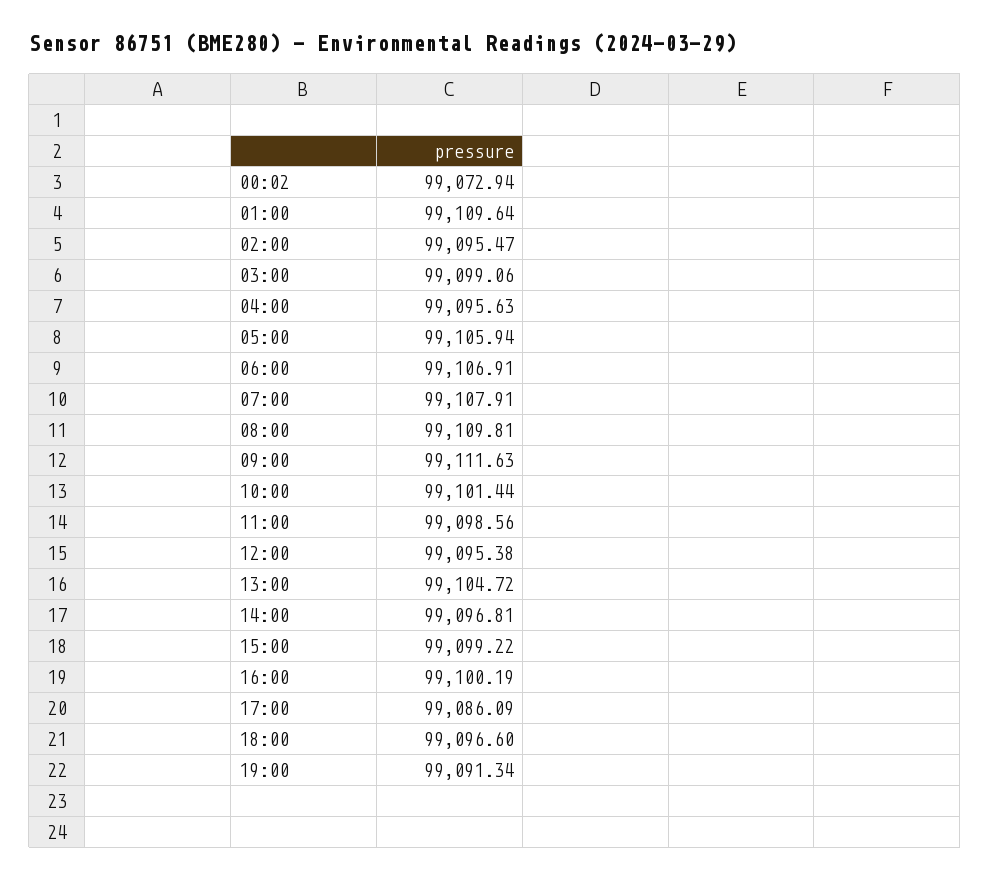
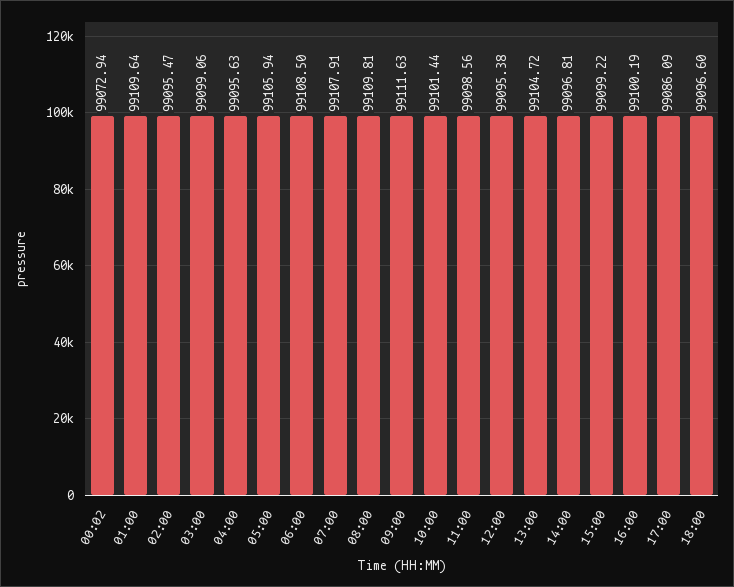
06:00: 99106.91 -> 99108.5
19:00: 99091.34 -> none

